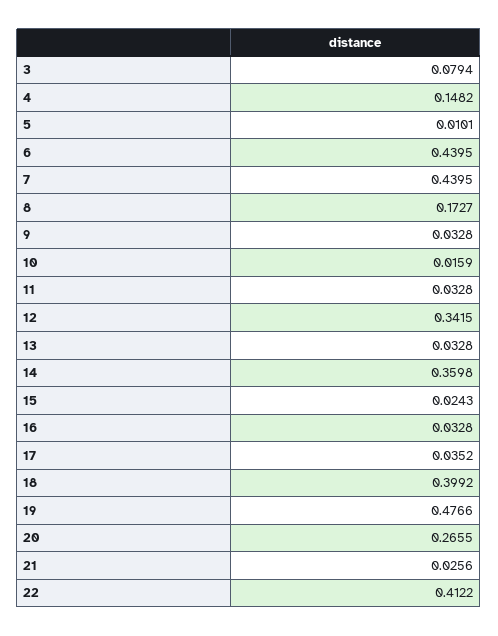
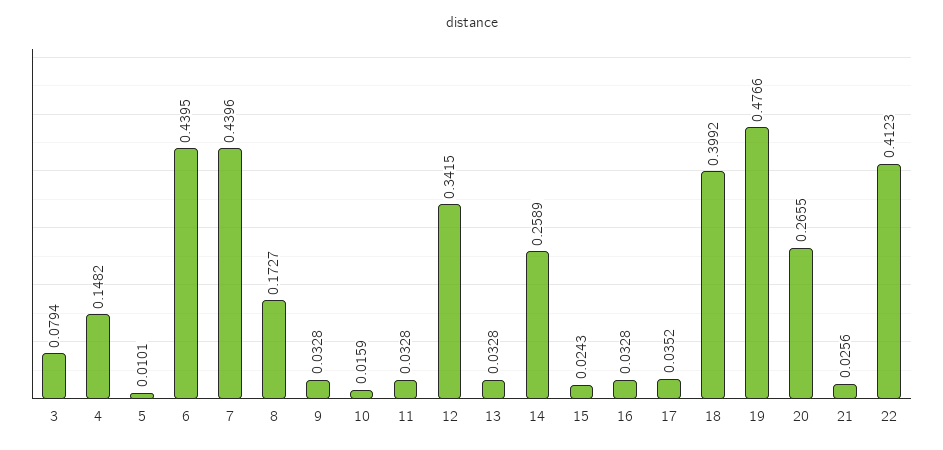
7: 0.4395 -> 0.4396
14: 0.3598 -> 0.2589
22: 0.4122 -> 0.4123

